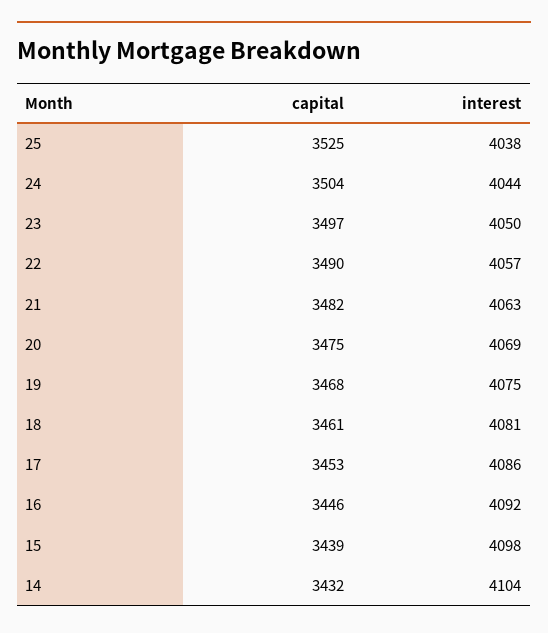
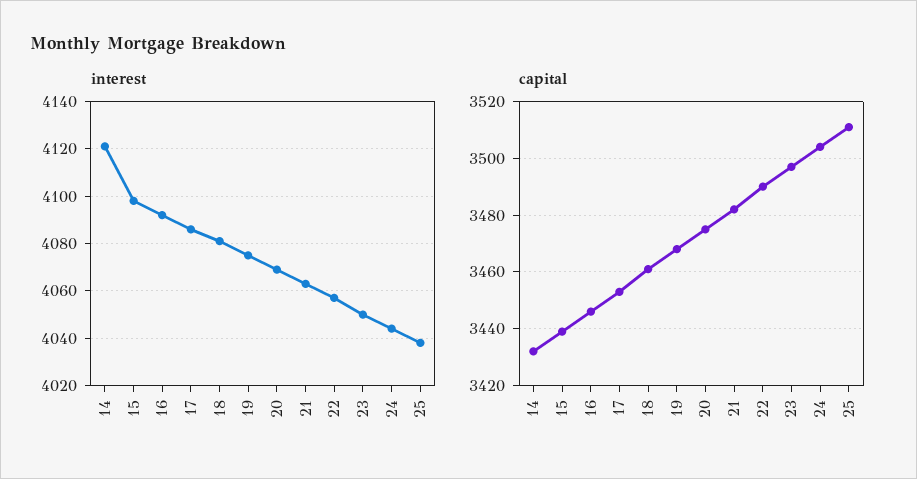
capital, 25: 3525 -> 3510
interest, 14: 4104 -> 4120

